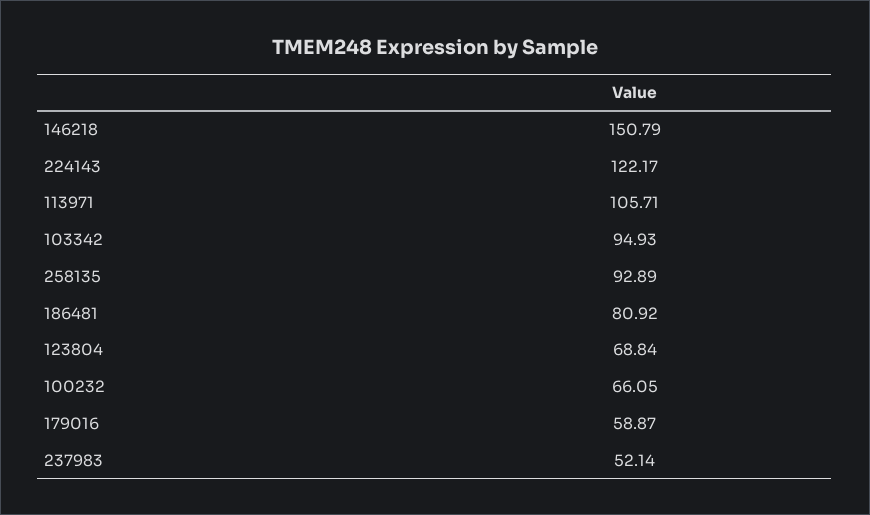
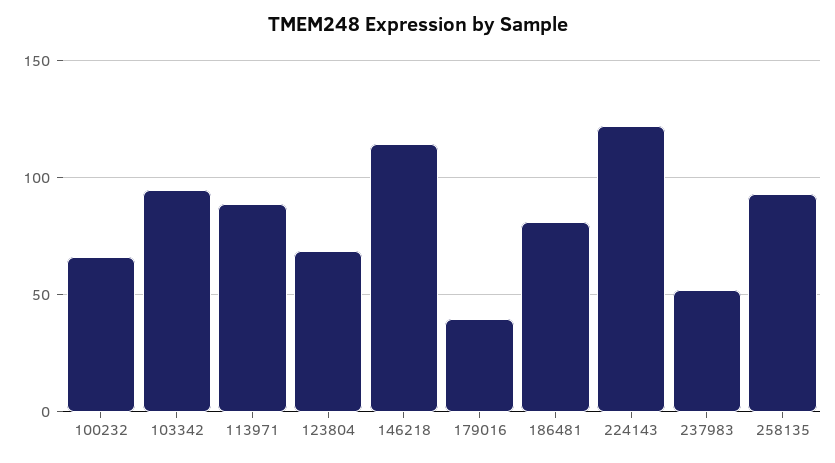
146218: 150.79 -> 115
113971: 105.71 -> 90
179016: 58.87 -> 40

